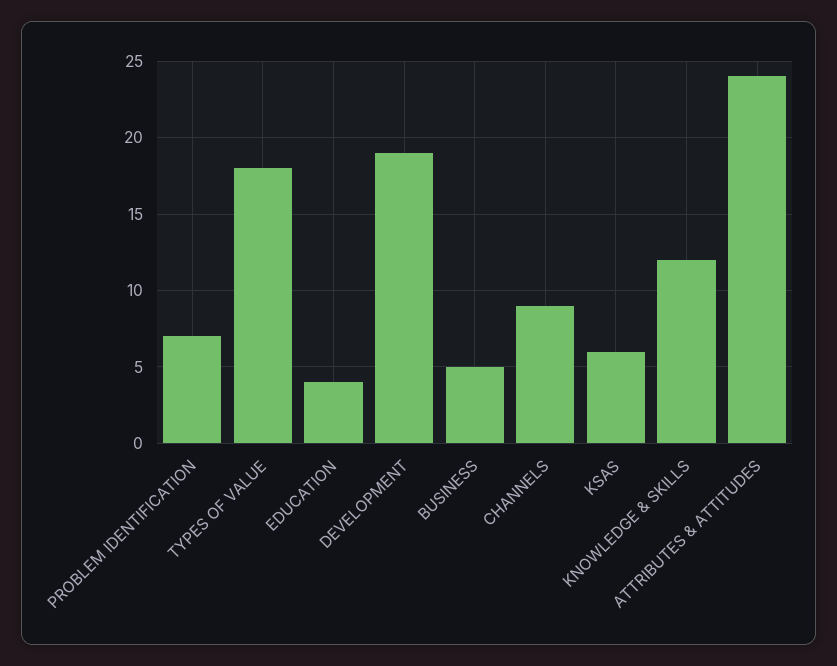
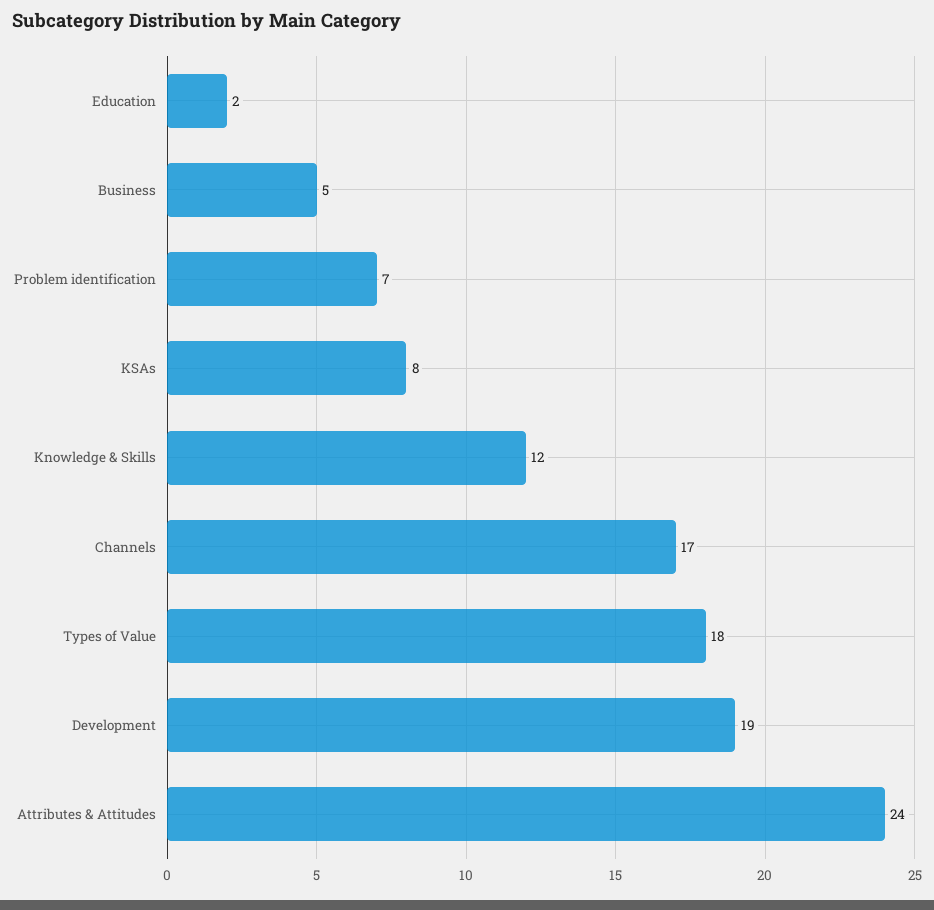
EDUCATION: 4 -> 2
CHANNELS: 9 -> 17
KSAS: 6 -> 8

